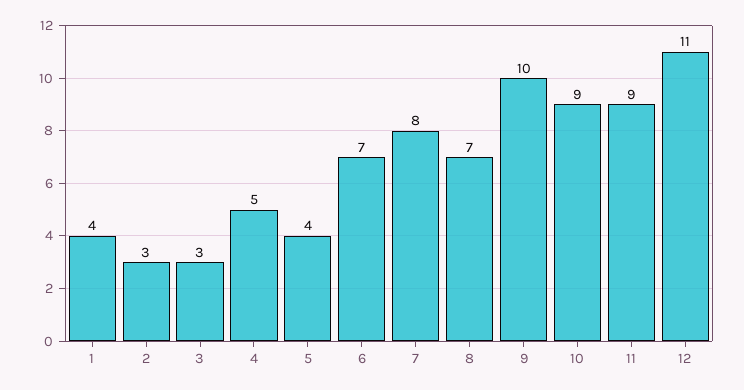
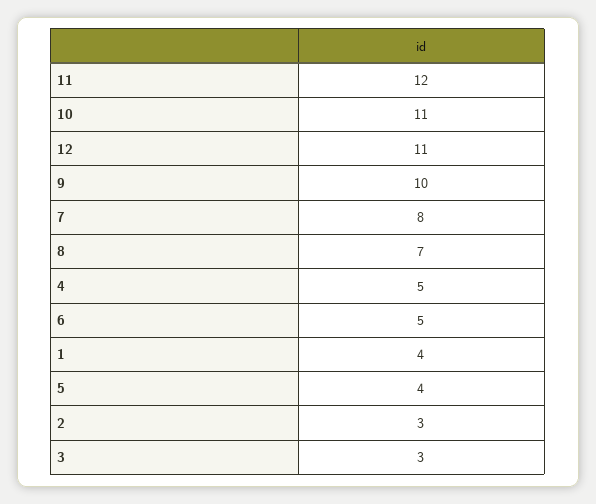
6: 7 -> 5
10: 9 -> 11
11: 9 -> 12

